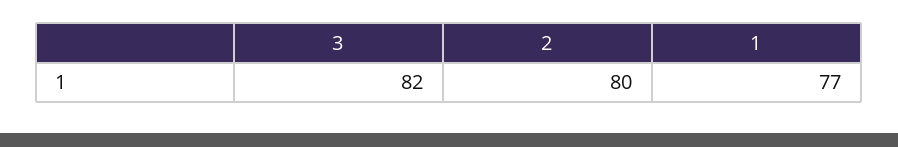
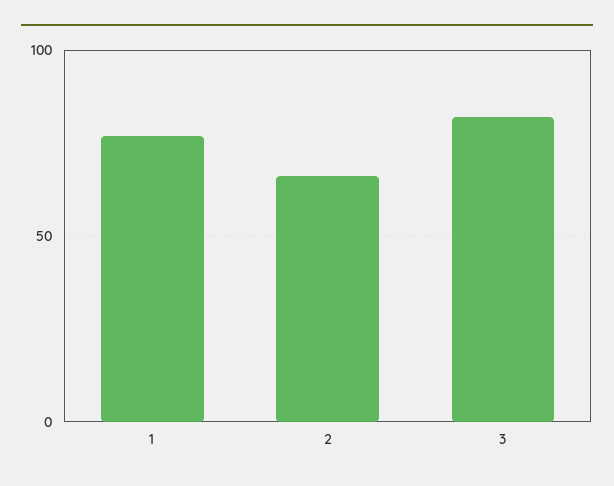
2: 80 -> 65

